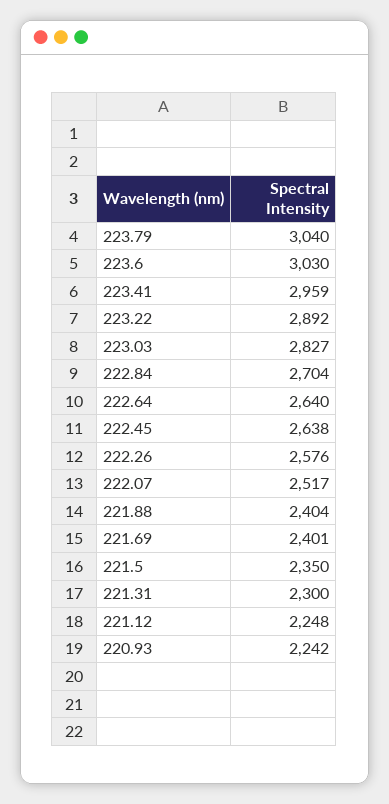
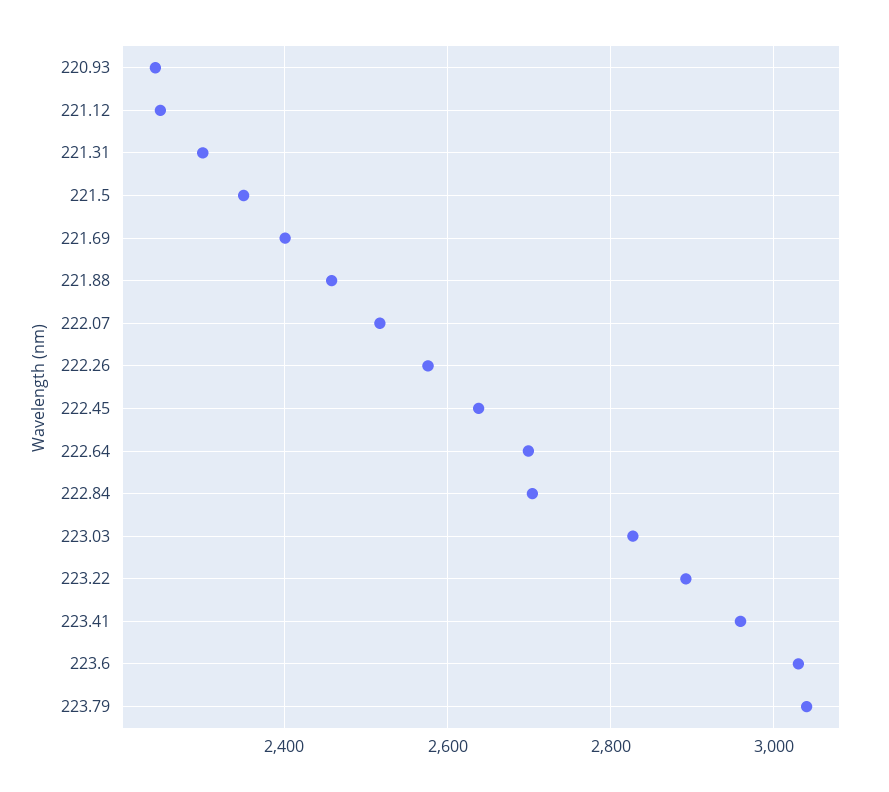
222.64: 2640 -> 2700
221.88: 2404 -> 2460

